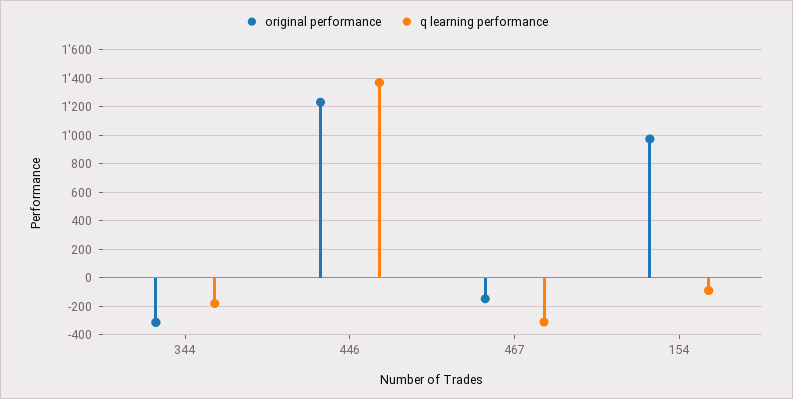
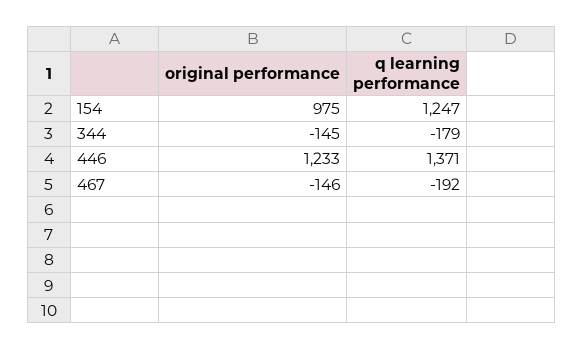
original performance, 344: -300 -> -145
q learning performance, 467: -300 -> -192
q learning performance, 154: -100 -> 1247

